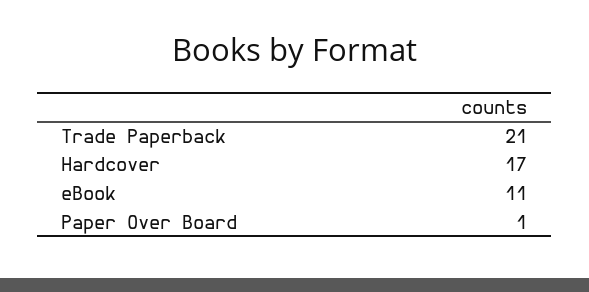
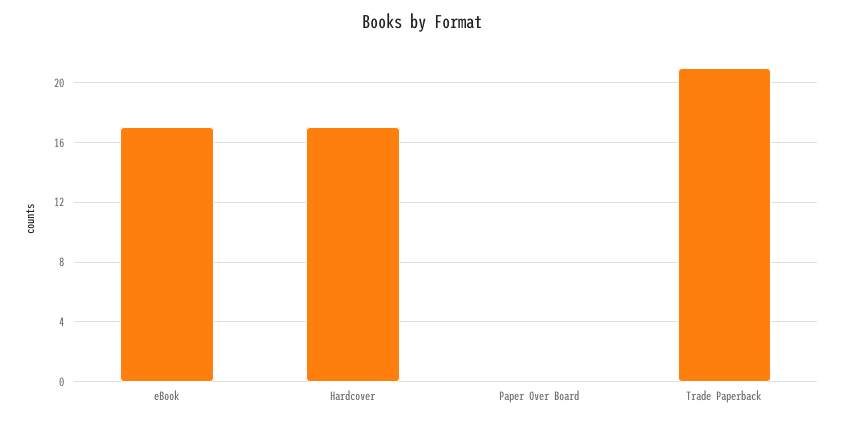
eBook: 11 -> 17
Paper Over Board: 1 -> 0

